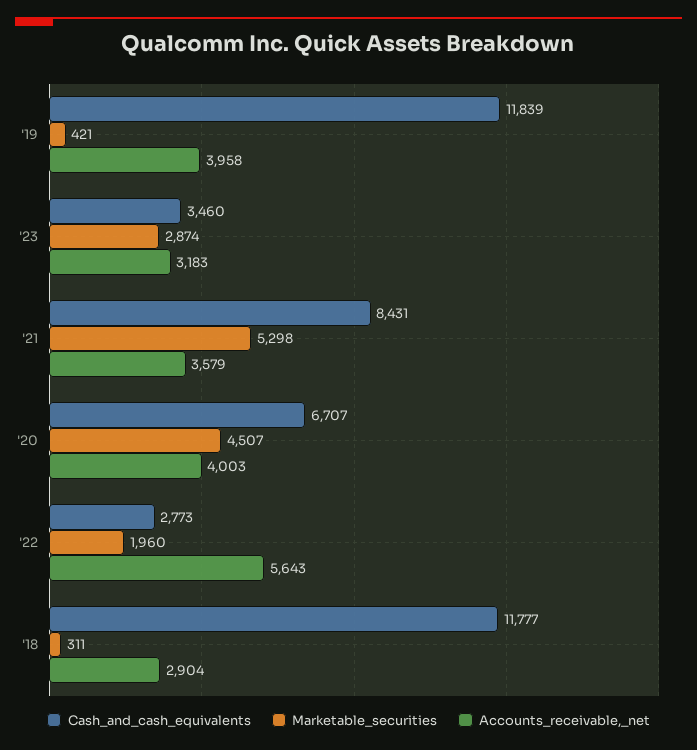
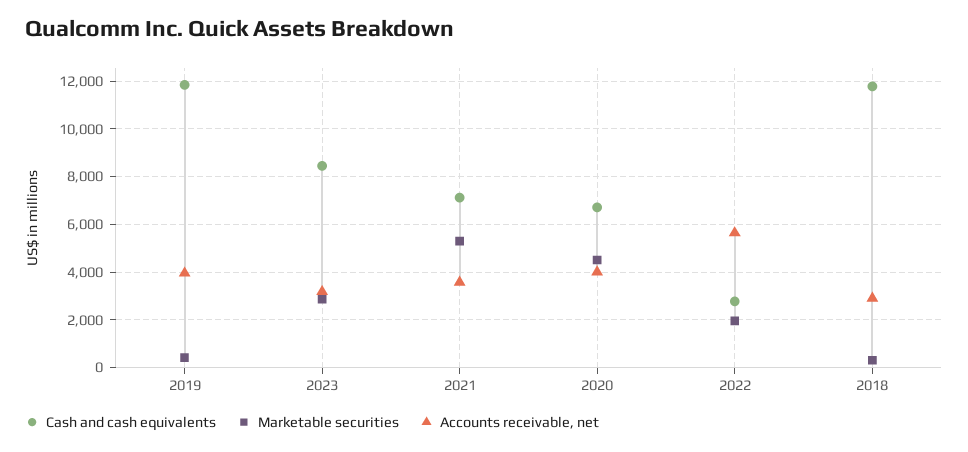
Cash_and_cash_equivalents, '23: 3460 -> 8500
Cash_and_cash_equivalents, '21: 8431 -> 7000

